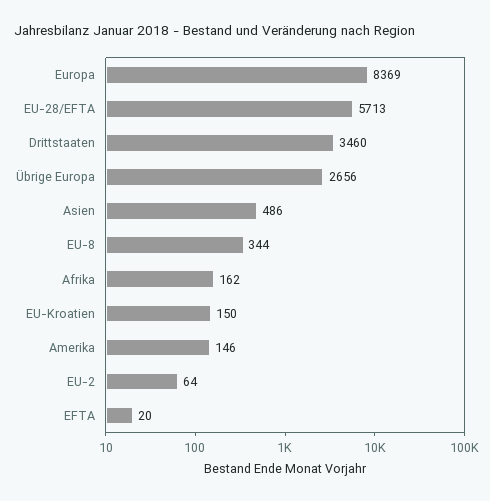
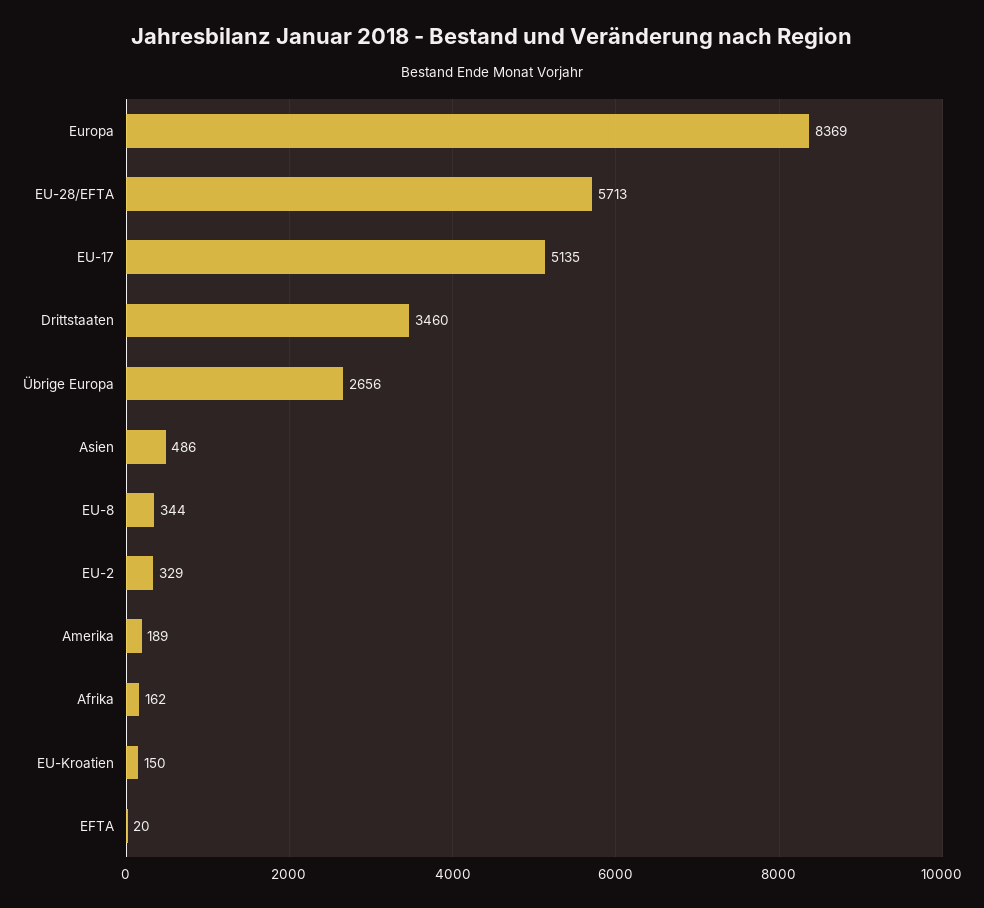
Amerika: 146 -> 189
EU-2: 64 -> 329
EU-17: none -> 5135

